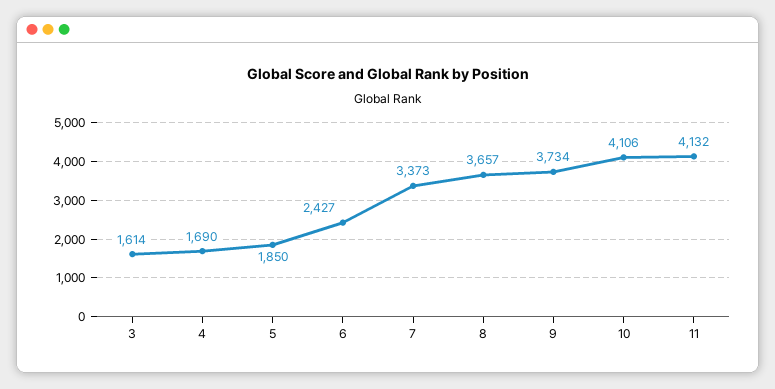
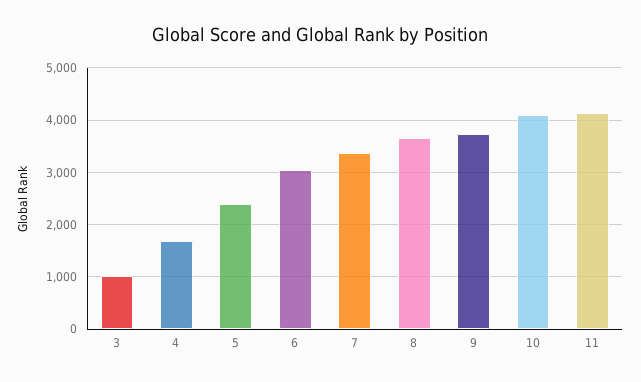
3: 1614 -> 1000
5: 1850 -> 2400
6: 2427 -> 3000

